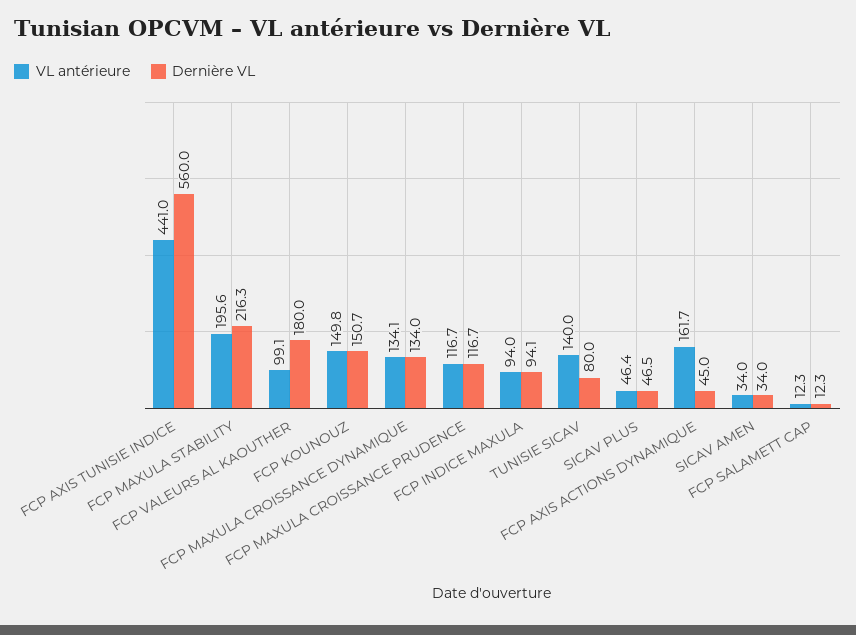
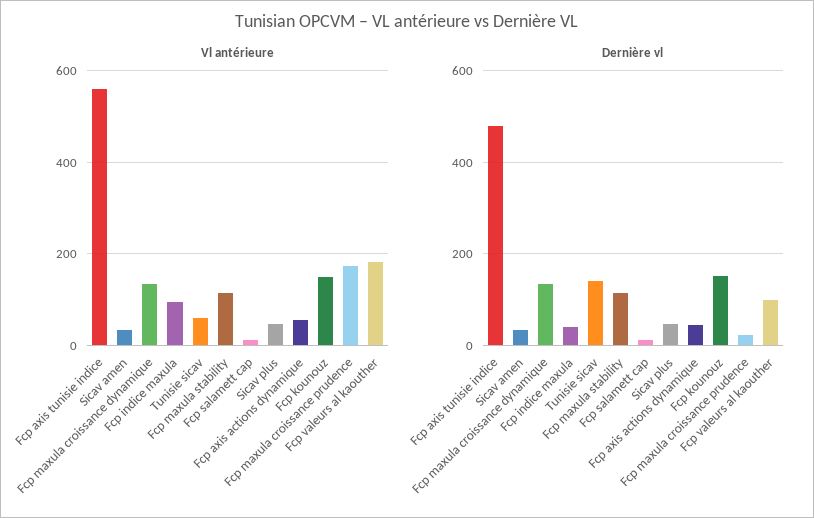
VL antérieure, FCP AXIS TUNISIE INDICE: 441 -> 560
Dernière VL, FCP AXIS TUNISIE INDICE: 560 -> 480
VL antérieure, FCP MAXULA STABILITY: 195.6 -> 120
Dernière VL, FCP MAXULA STABILITY: 216.3 -> 120
VL antérieure, FCP VALEURS AL KAOUTHER: 99.1 -> 180
Dernière VL, FCP VALEURS AL KAOUTHER: 180 -> 100
VL antérieure, FCP MAXULA CROISSANCE PRUDENCE: 116.7 -> 180
Dernière VL, FCP MAXULA CROISSANCE PRUDENCE: 116.7 -> 20
Dernière VL, FCP INDICE MAXULA: 94.1 -> 40
VL antérieure, TUNISIE SICAV: 140 -> 60
Dernière VL, TUNISIE SICAV: 80 -> 140
VL antérieure, FCP AXIS ACTIONS DYNAMIQUE: 161.7 -> 60

